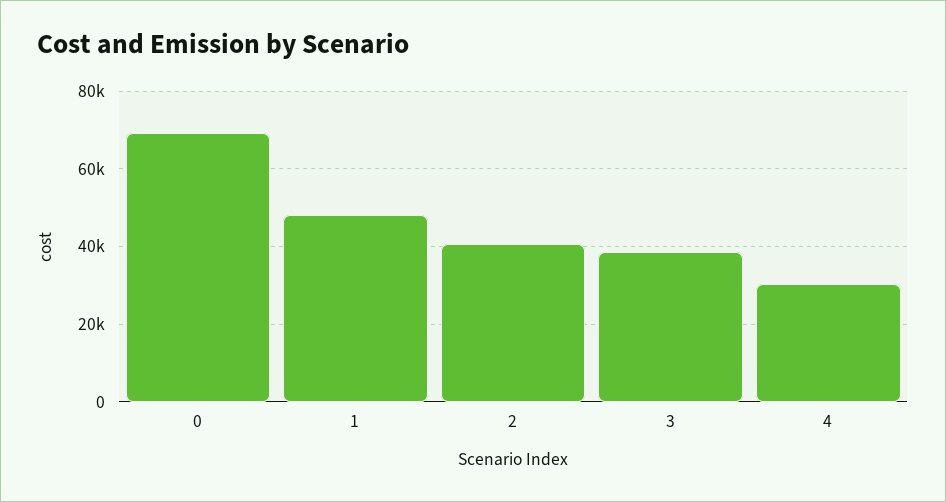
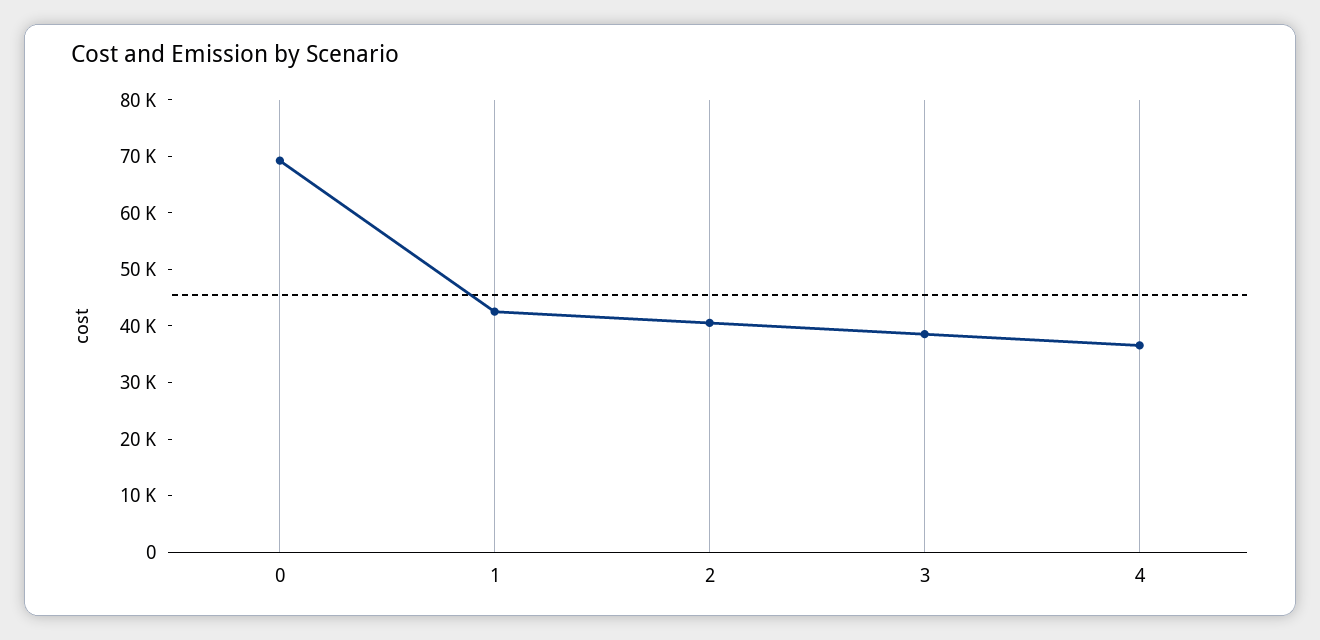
1: 48000 -> 42000
4: 30000 -> 36000

